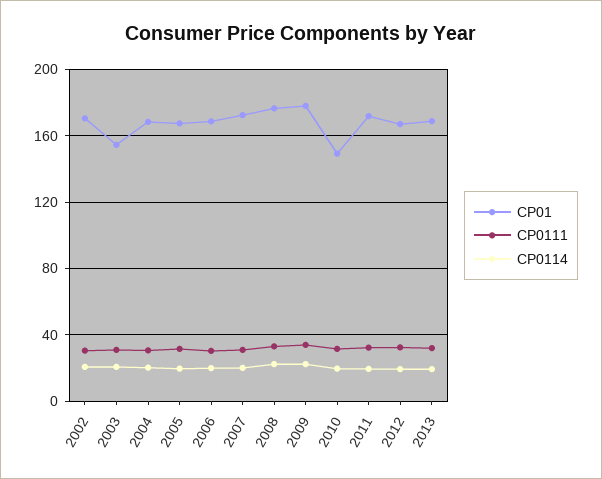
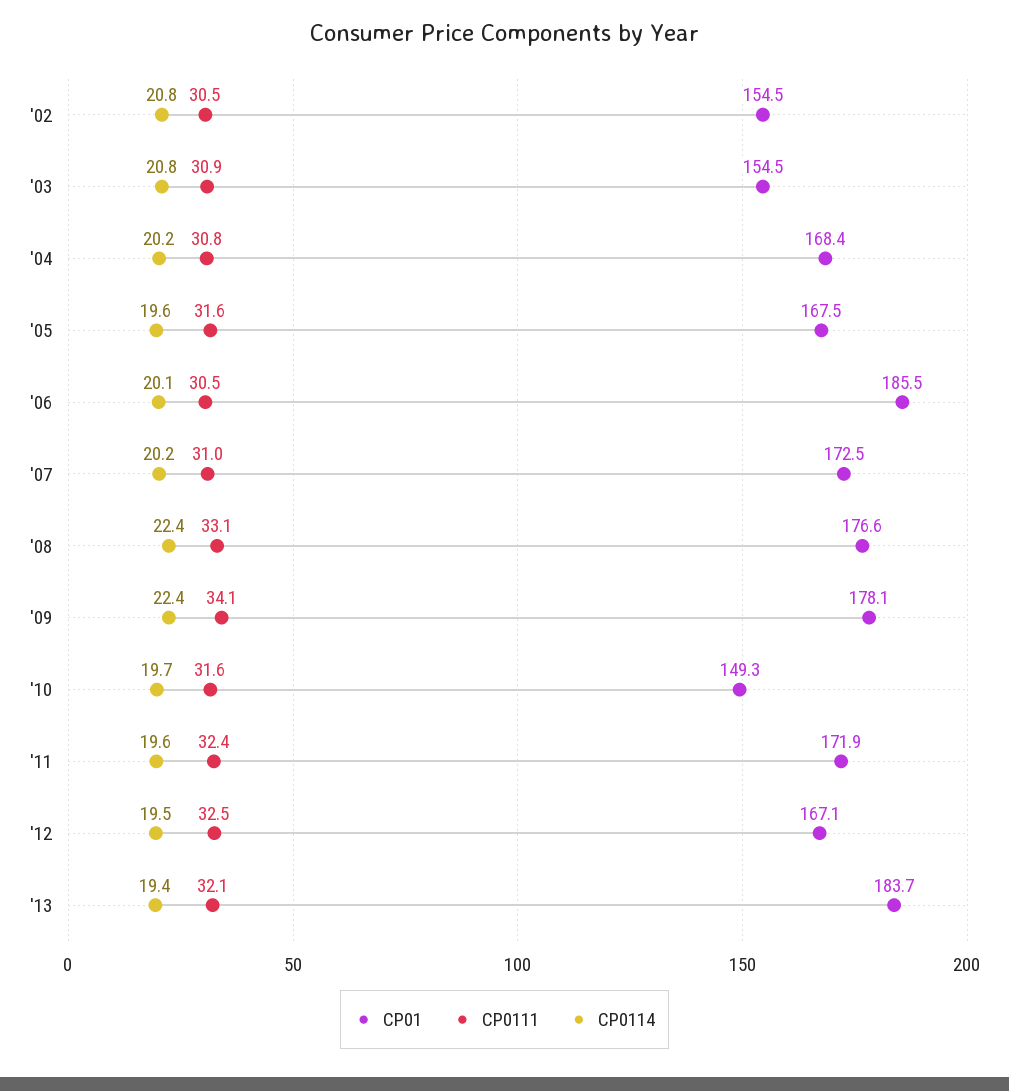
CP01, 2002: 170 -> 154.5
CP01, 2006: 170 -> 185.5
CP01, 2013: 170 -> 183.7

